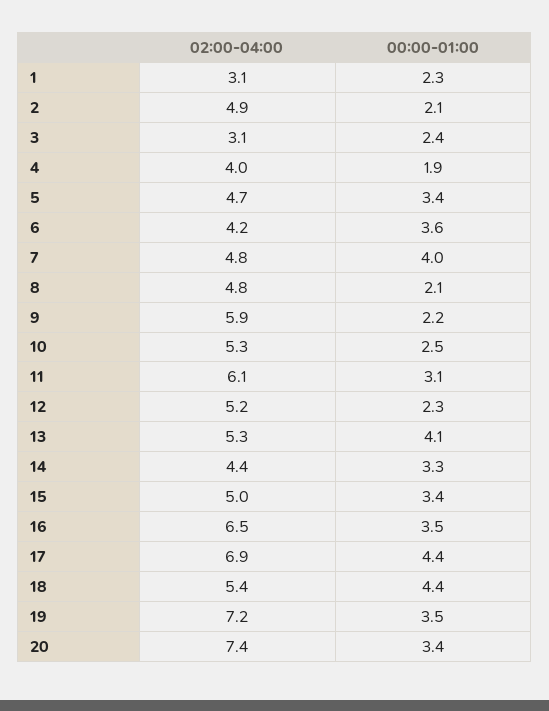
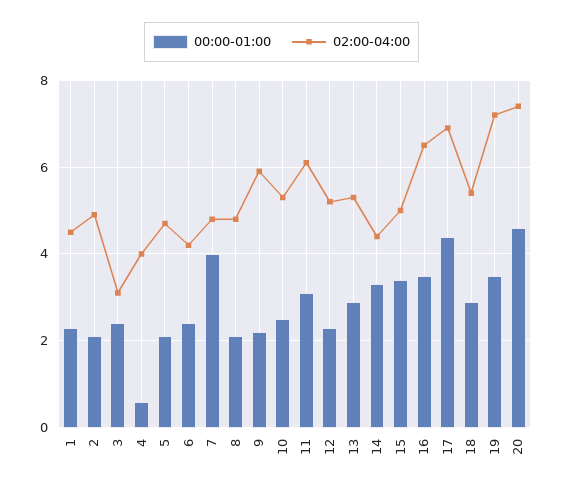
02:00-04:00, 1: 3.1 -> 4.5
00:00-01:00, 4: 1.9 -> 0.5
00:00-01:00, 5: 3.4 -> 2
00:00-01:00, 6: 3.6 -> 2.5
00:00-01:00, 13: 4.1 -> 3
00:00-01:00, 18: 4.4 -> 3
00:00-01:00, 20: 3.4 -> 4.5

